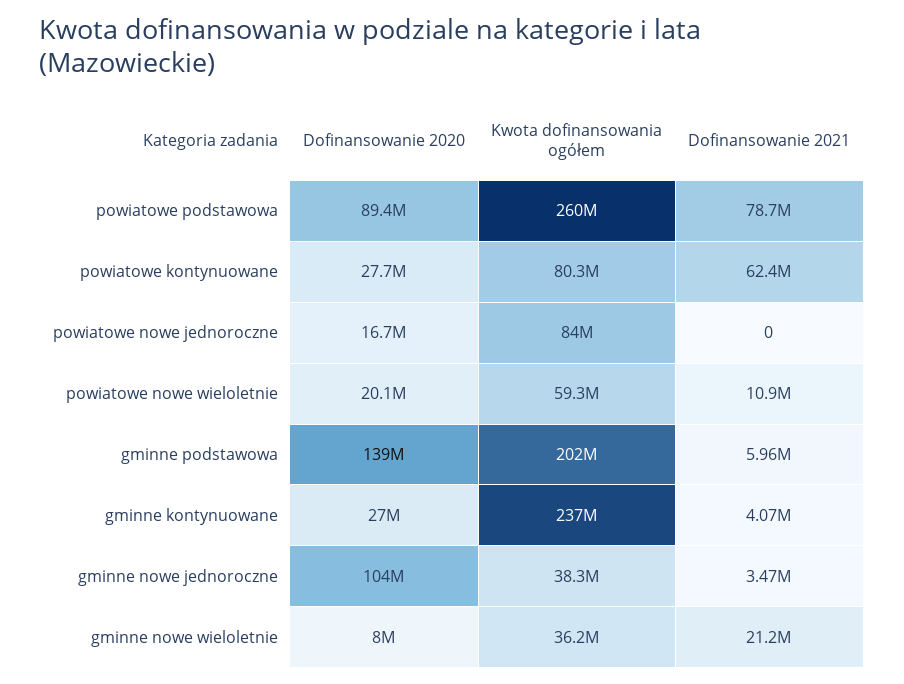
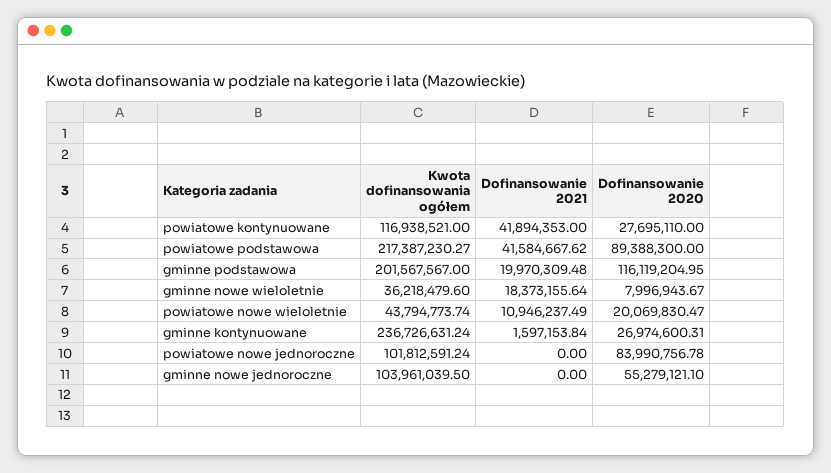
Kwota dofinansowania ogółem, powiatowe podstawowa: 260000000 -> 217387230.27
Dofinansowanie 2021, powiatowe podstawowa: 78700000 -> 41584667.62
Kwota dofinansowania ogółem, powiatowe kontynuowane: 80300000 -> 116938521
Dofinansowanie 2021, powiatowe kontynuowane: 62400000 -> 41894353
Dofinansowanie 2020, powiatowe nowe jednoroczne: 16700000 -> 83990756.78
Kwota dofinansowania ogółem, powiatowe nowe jednoroczne: 84000000 -> 101812591.24
Kwota dofinansowania ogółem, powiatowe nowe wieloletnie: 59300000 -> 43794773.74
Dofinansowanie 2020, gminne podstawowa: 139000000 -> 116119204.95
Dofinansowanie 2021, gminne podstawowa: 5960000 -> 19970309.48
Dofinansowanie 2021, gminne kontynuowane: 4070000 -> 1597153.84
Dofinansowanie 2020, gminne nowe jednoroczne: 104000000 -> 55279121.1
Kwota dofinansowania ogółem, gminne nowe jednoroczne: 38300000 -> 103961039.5
Dofinansowanie 2021, gminne nowe jednoroczne: 3470000 -> 0
Dofinansowanie 2021, gminne nowe wieloletnie: 21200000 -> 18373155.64

